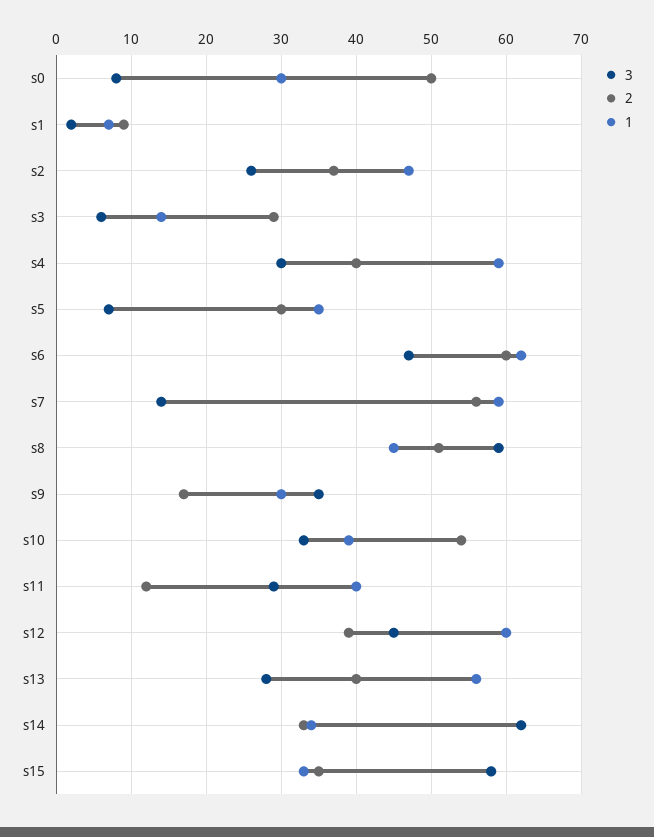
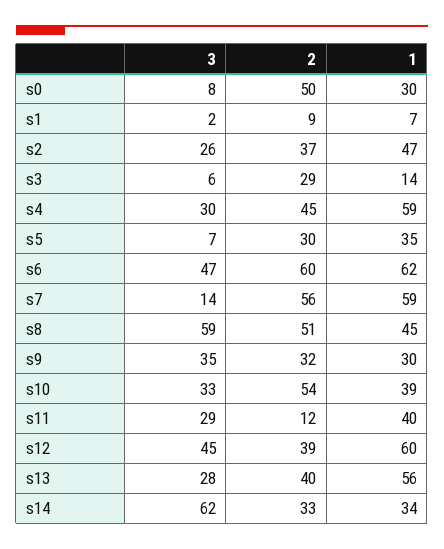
2, s4: 40 -> 45
2, s9: 17 -> 32
3, s15: 58 -> none
2, s15: 35 -> none
1, s15: 33 -> none

